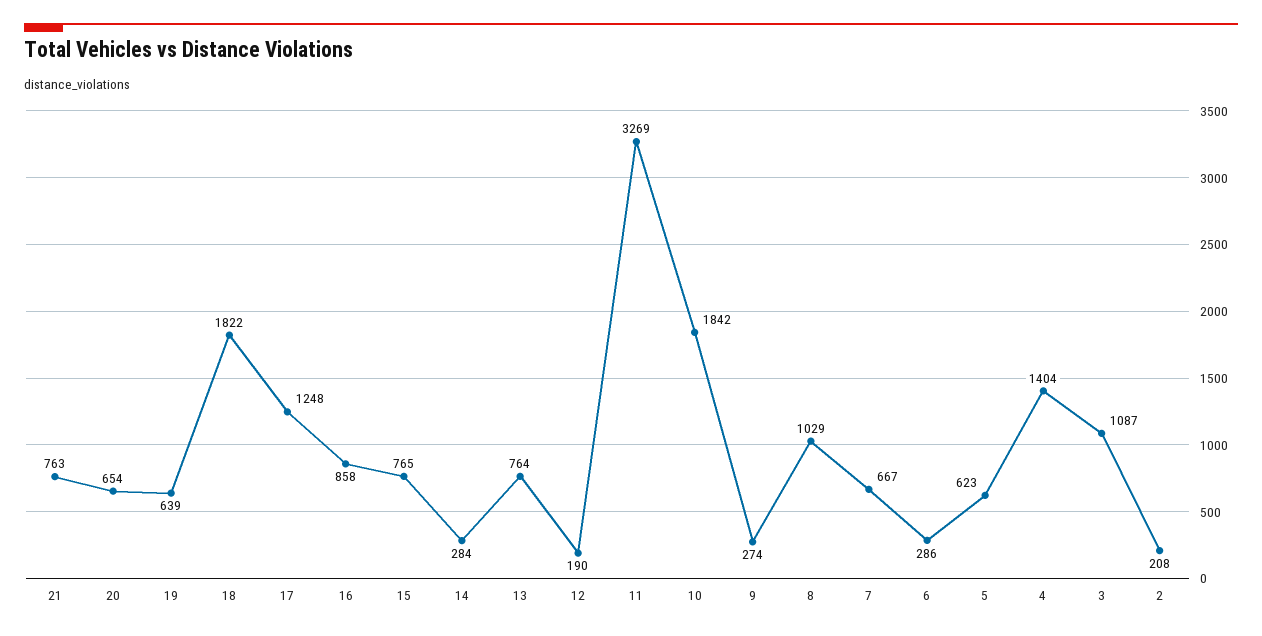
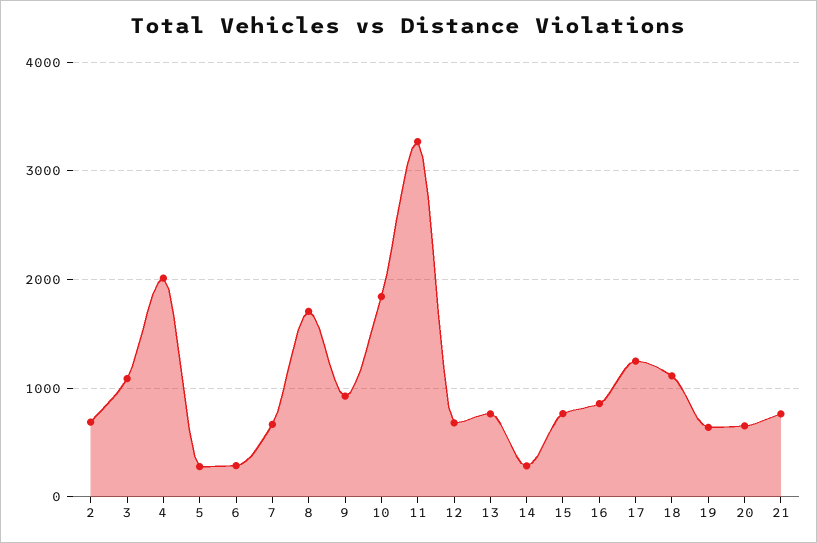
18: 1822 -> 1100
12: 190 -> 700
9: 274 -> 900
8: 1029 -> 1700
5: 623 -> 300
4: 1404 -> 2000
2: 208 -> 700

